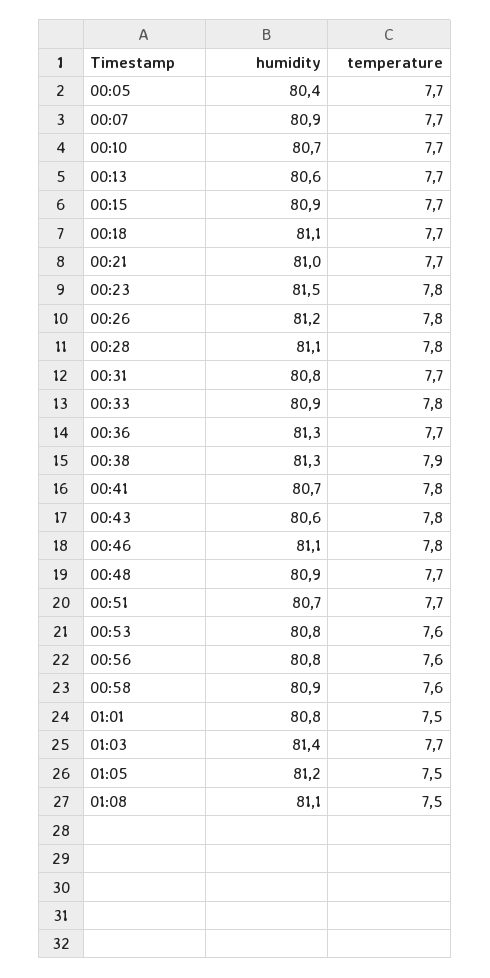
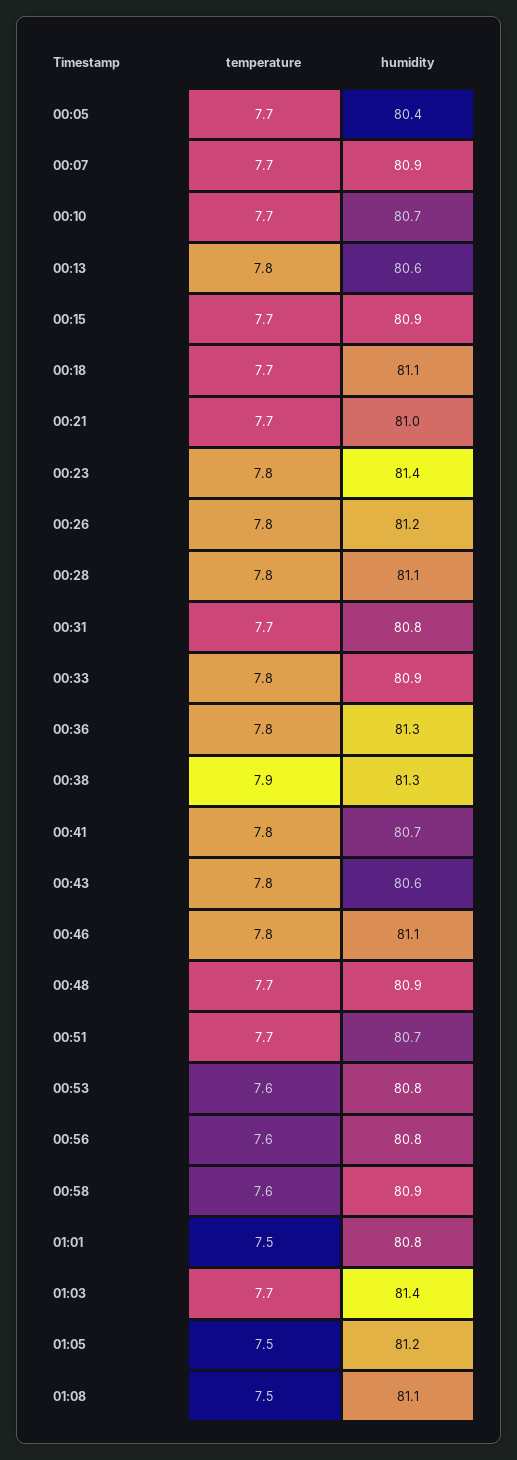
temperature, 00:13: 7.7 -> 7.8
humidity, 00:23: 81.5 -> 81.4
temperature, 00:36: 7.7 -> 7.8

